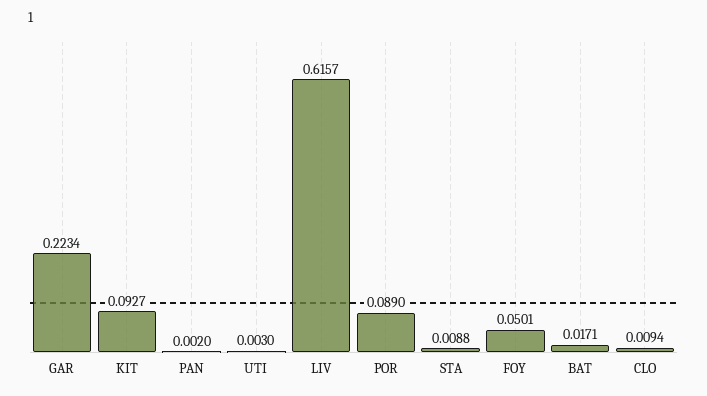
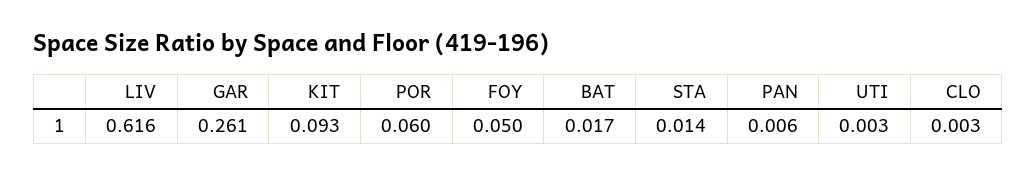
GAR: 0.2234 -> 0.261
PAN: 0.002 -> 0.006
POR: 0.089 -> 0.06
STA: 0.0088 -> 0.014
CLO: 0.0094 -> 0.003

